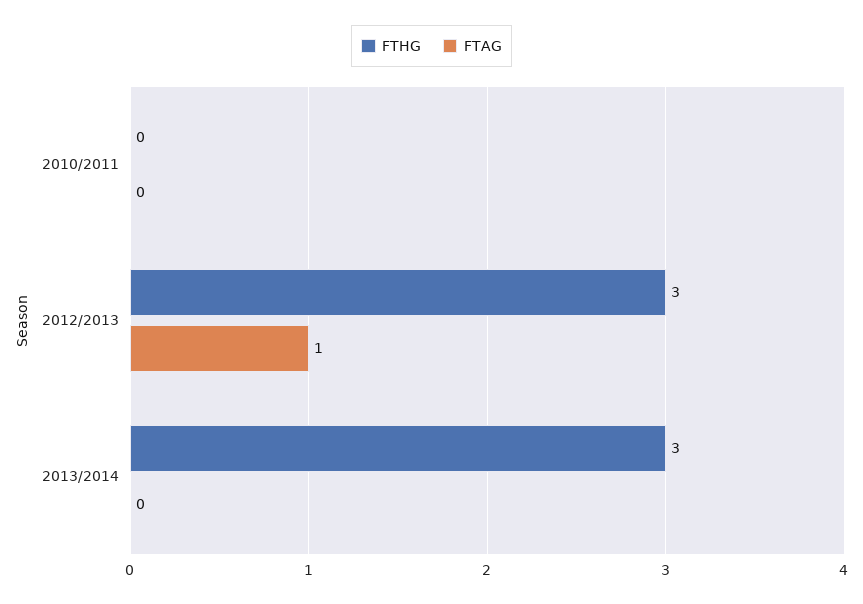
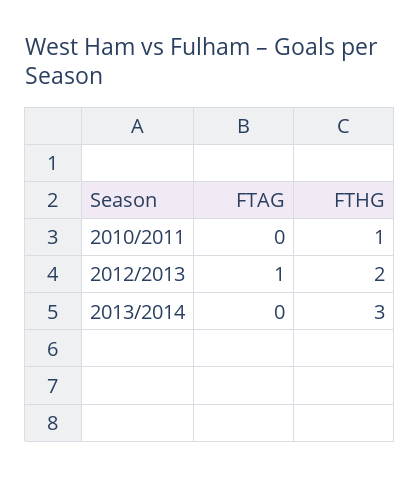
FTHG, 2010/2011: 0 -> 1
FTHG, 2012/2013: 3 -> 2

